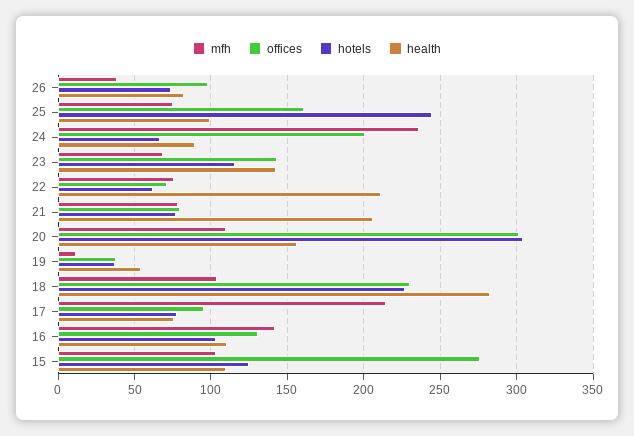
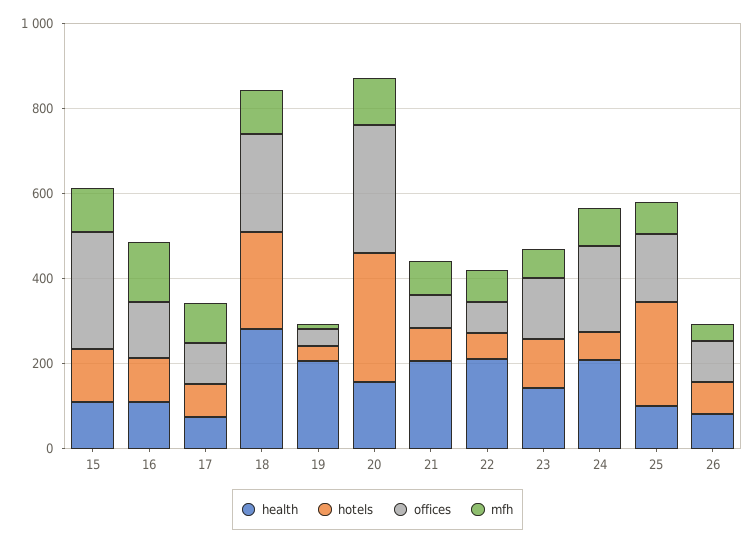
mfh, 24: 235 -> 100
health, 24: 90 -> 200
health, 19: 55 -> 200
mfh, 17: 215 -> 100

